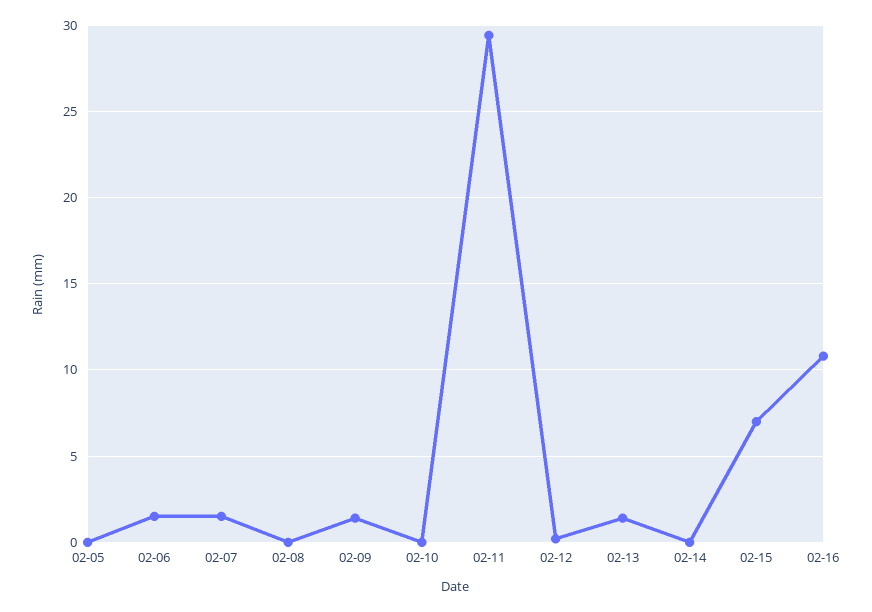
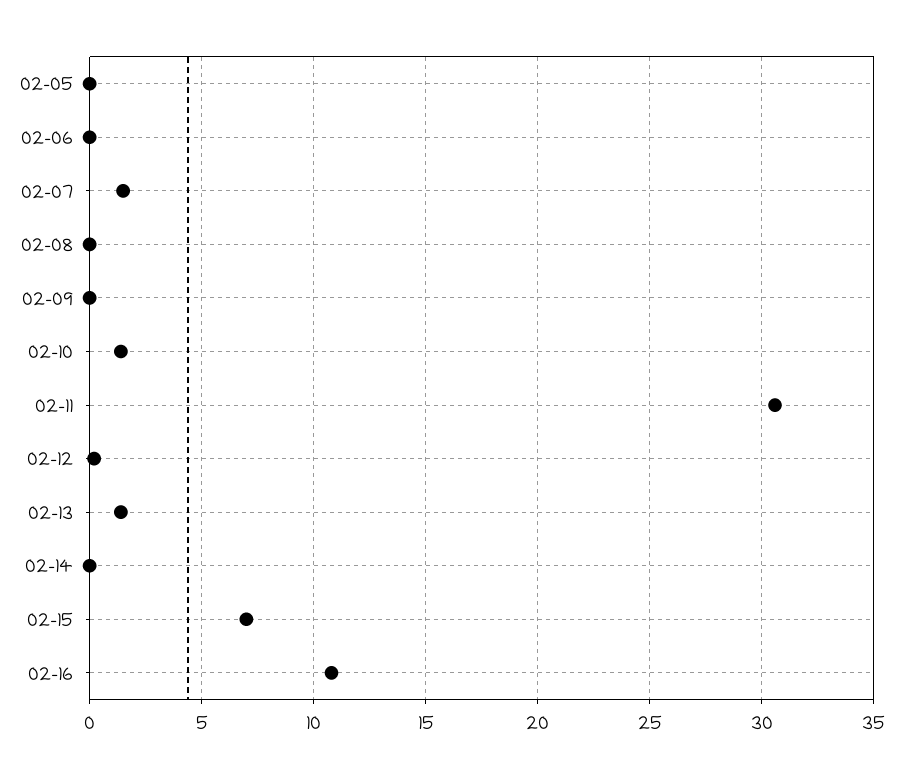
02-06: 1.5 -> 0
02-09: 1.5 -> 0
02-10: 0 -> 1.5
02-11: 29.5 -> 30.5

